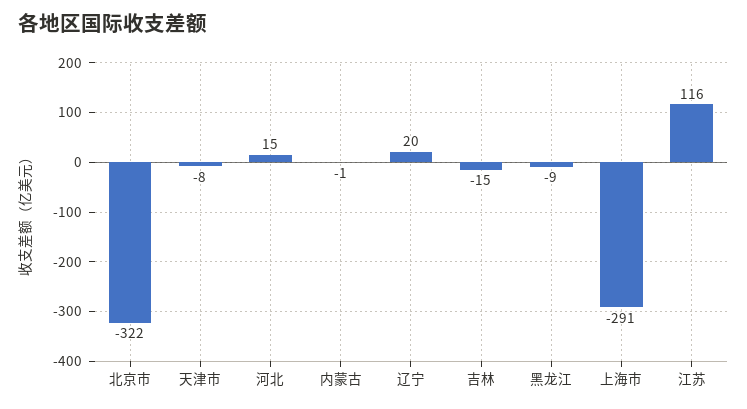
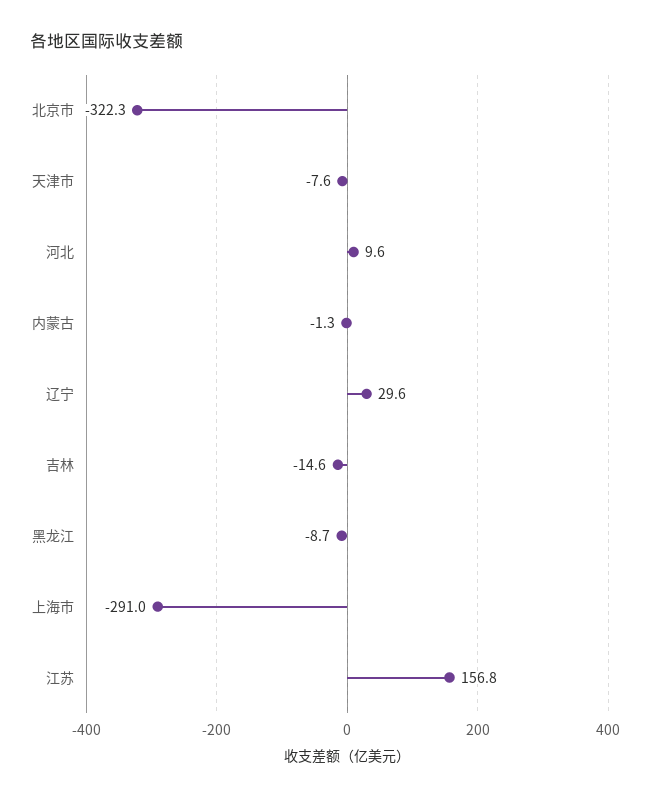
河北: 15 -> 9.6
辽宁: 20 -> 29.6
江苏: 116 -> 156.8

